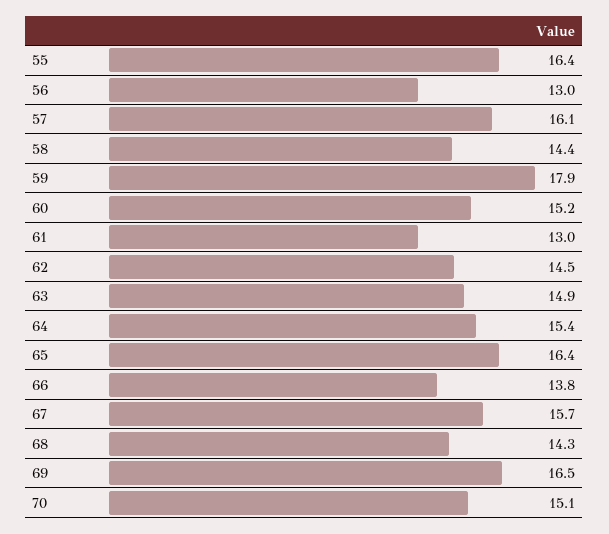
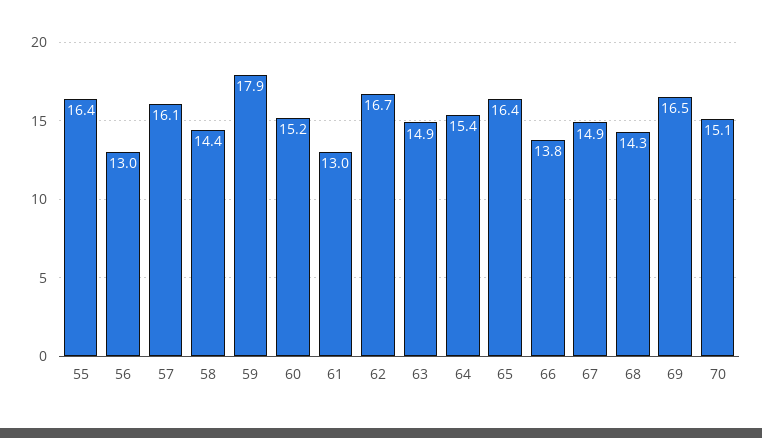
62: 14.5 -> 16.7
67: 15.7 -> 14.9

